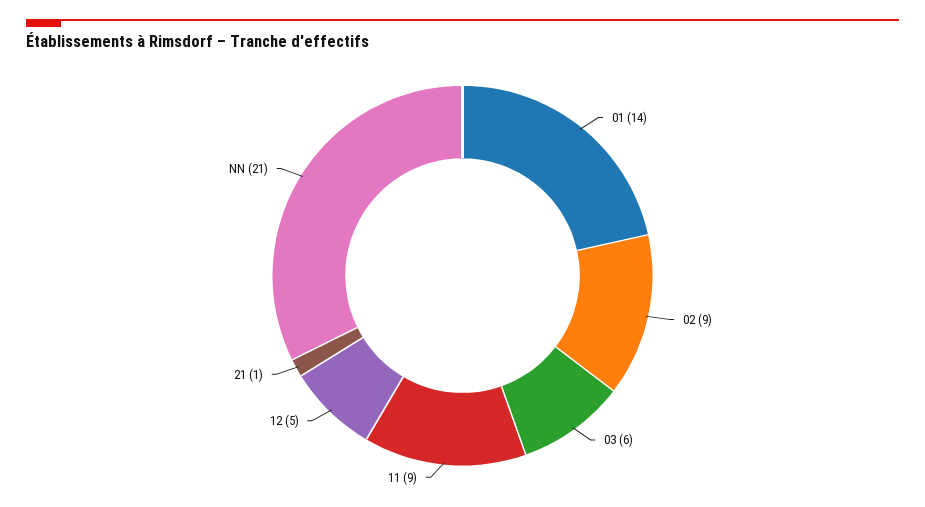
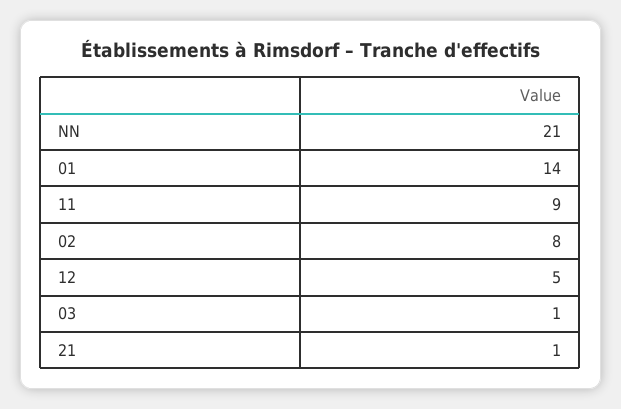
02: 9 -> 8
03: 6 -> 1

